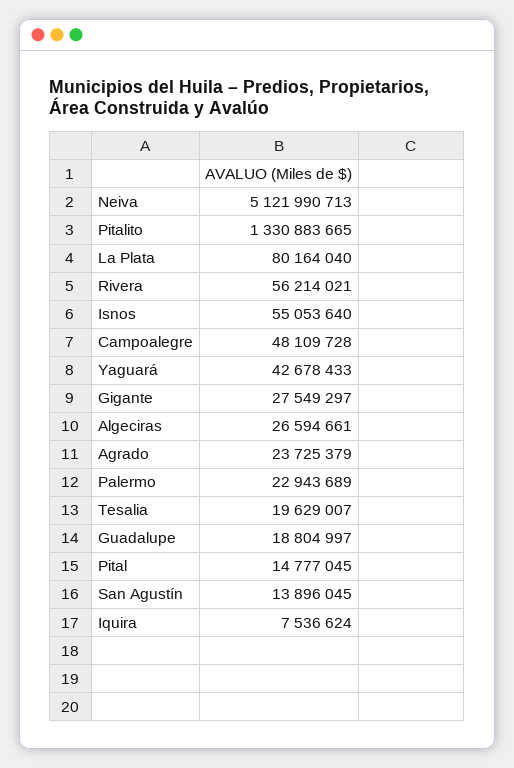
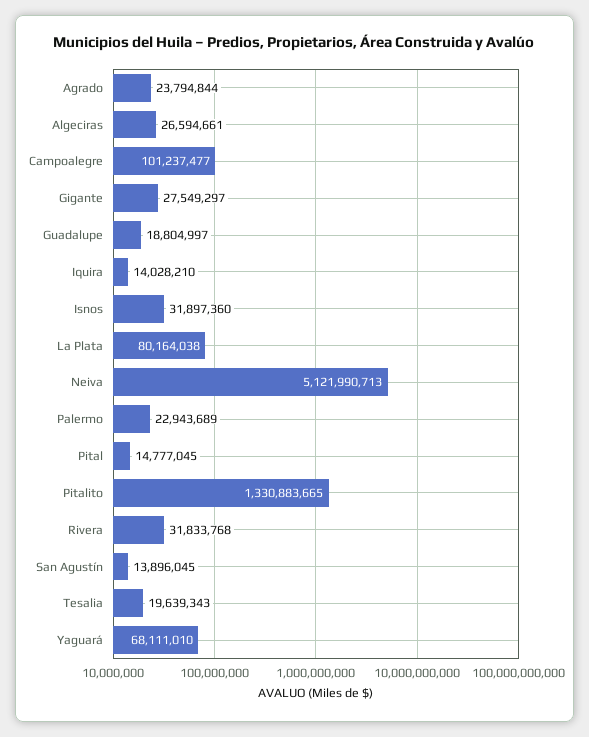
La Plata: 80164040 -> 80164038
Rivera: 56214021 -> 31833768
Isnos: 55053640 -> 31897360
Campoalegre: 48109728 -> 101237477
Yaguará: 42678433 -> 68111010
Agrado: 23725379 -> 23794844
Tesalia: 19629007 -> 19639343
Iquira: 7536624 -> 14028210

